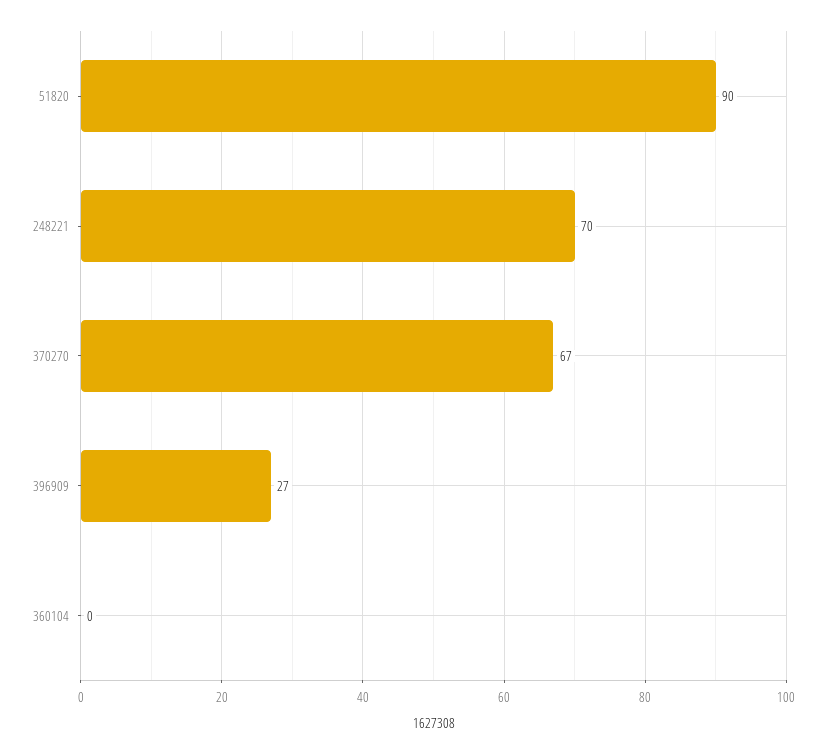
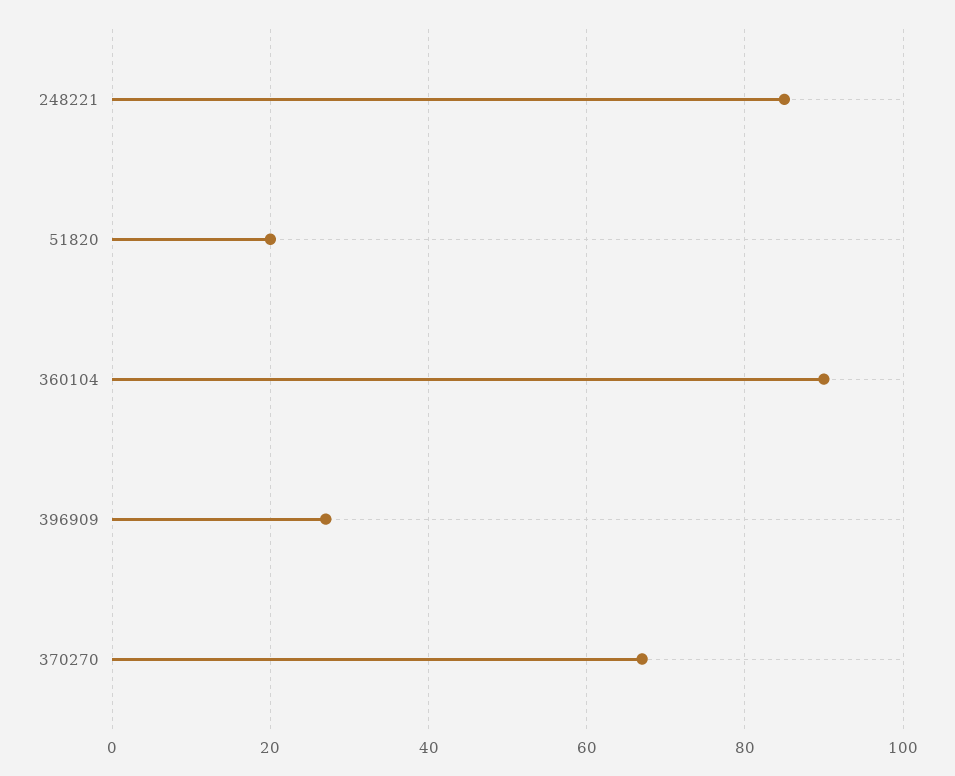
51820: 90 -> 20
248221: 70 -> 85
360104: 0 -> 90

